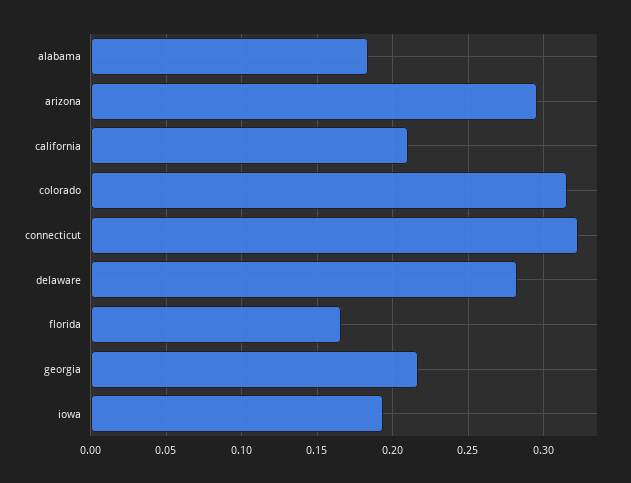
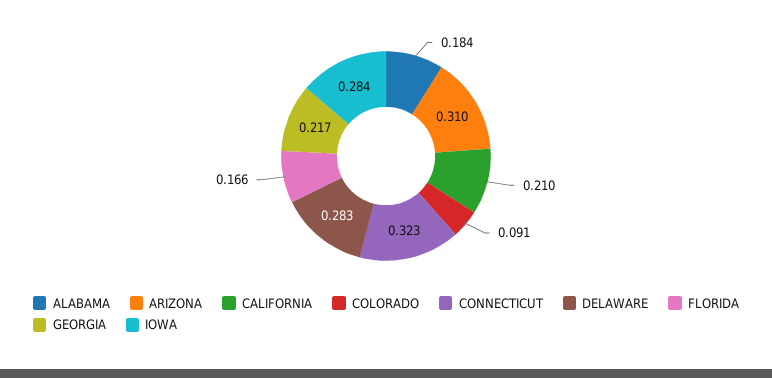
arizona: 0.295 -> 0.31
colorado: 0.315 -> 0.091
iowa: 0.195 -> 0.284

